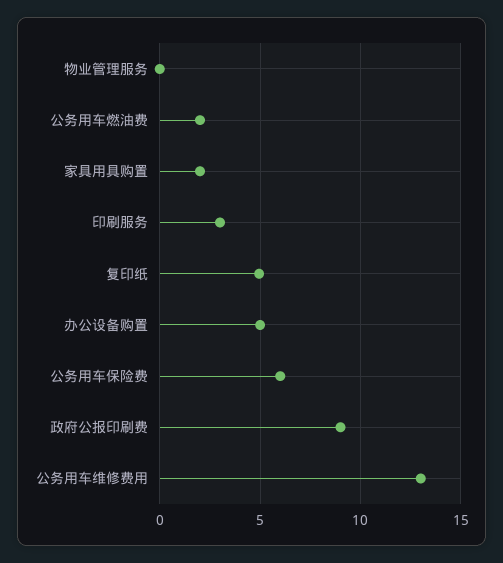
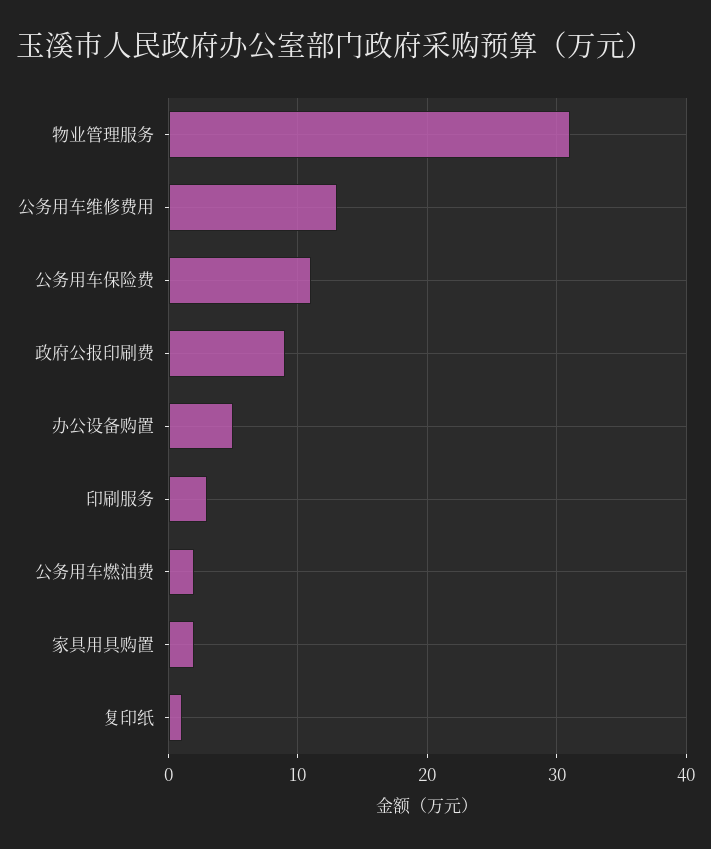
物业管理服务: 0 -> 31
复印纸: 5 -> 1
公务用车保险费: 6 -> 11

